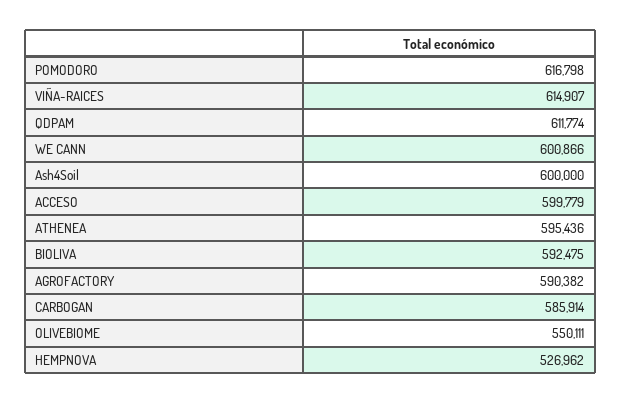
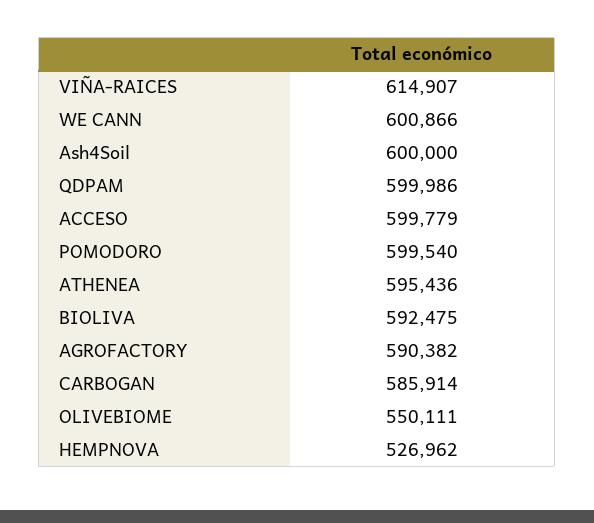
POMODORO: 616798 -> 599540
QDPAM: 611774 -> 599986

